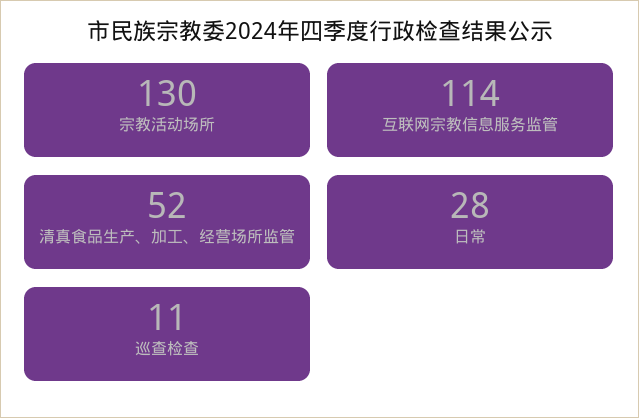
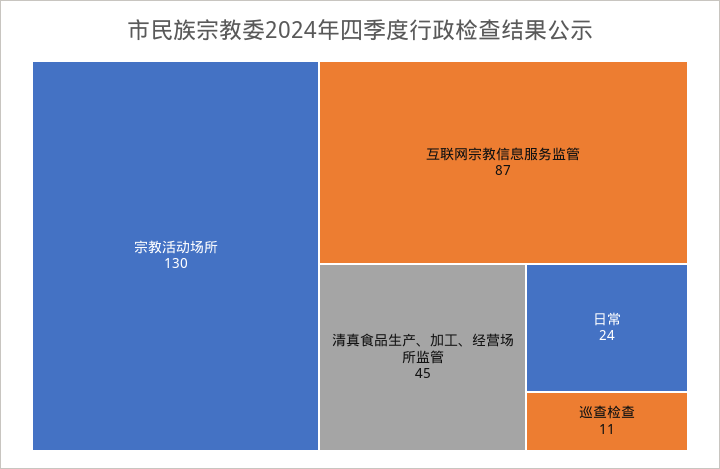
互联网宗教信息服务监管: 114 -> 87
清真食品生产、加工、经营场所监管: 52 -> 45
日常: 28 -> 24

